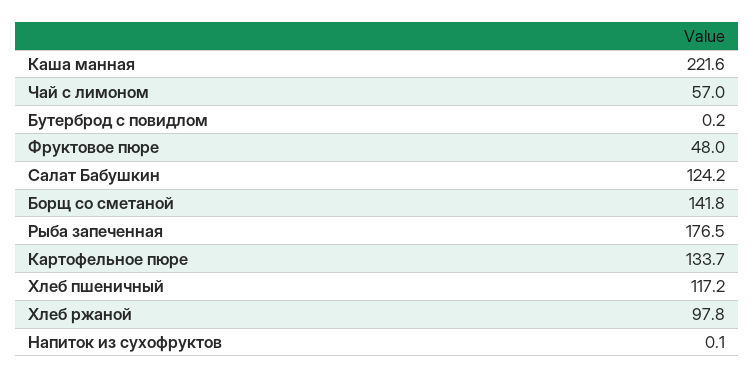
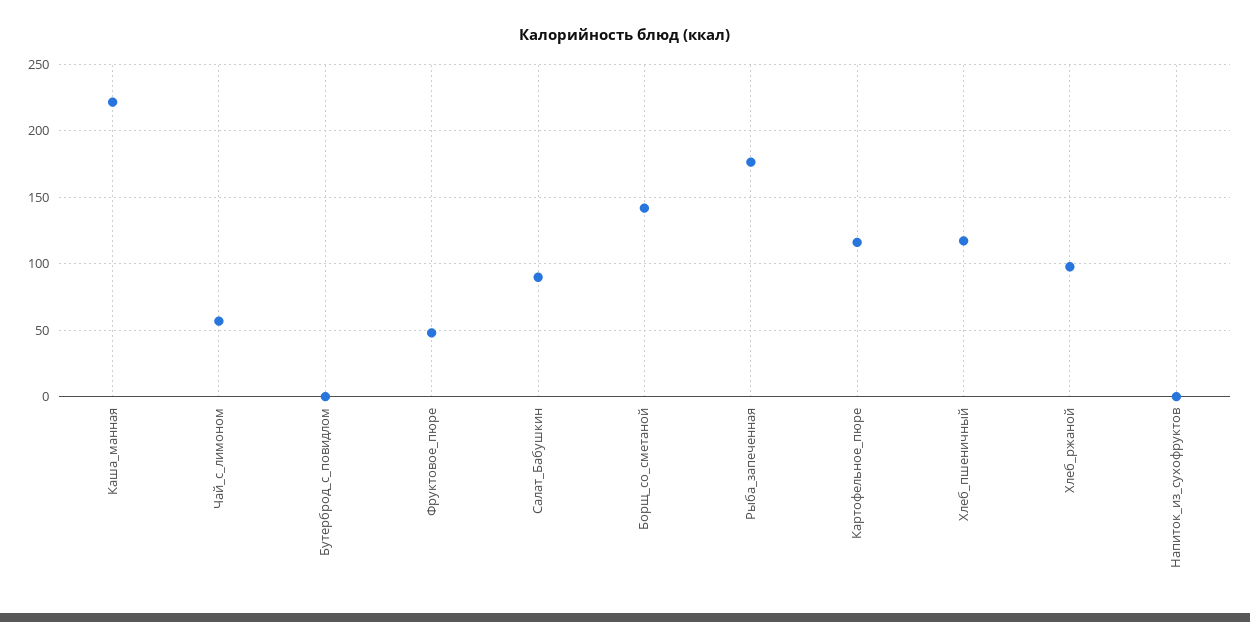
Салат Бабушкин: 124.2 -> 90
Картофельное пюре: 133.7 -> 115

